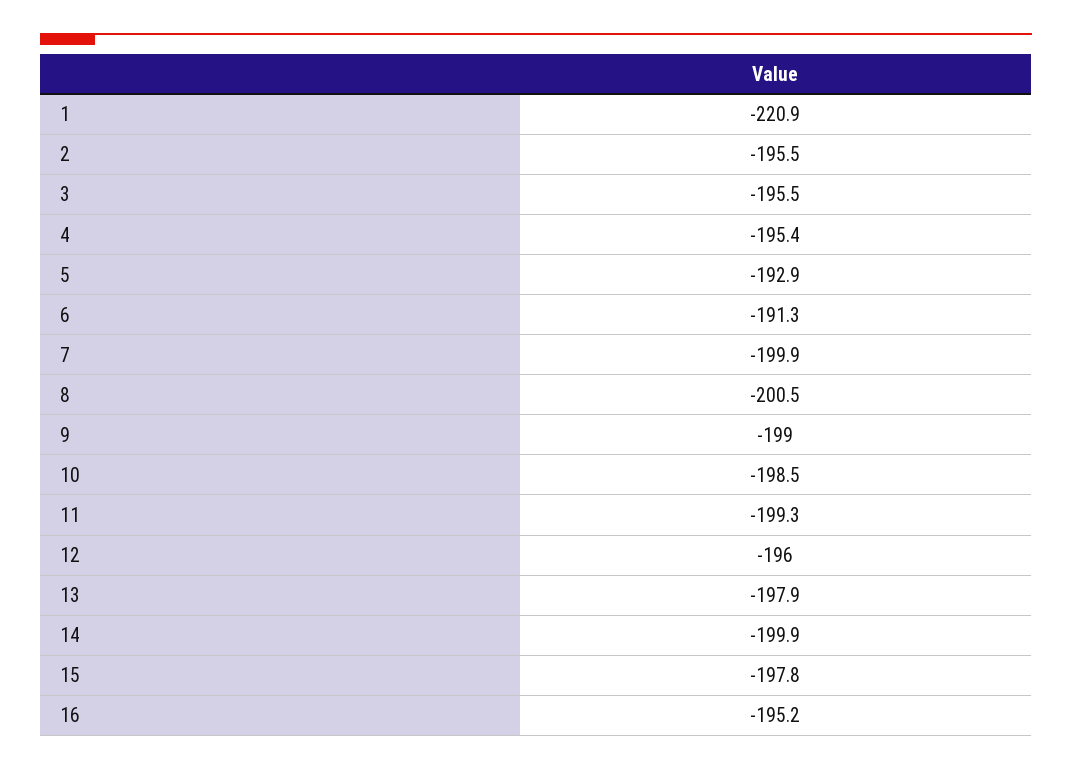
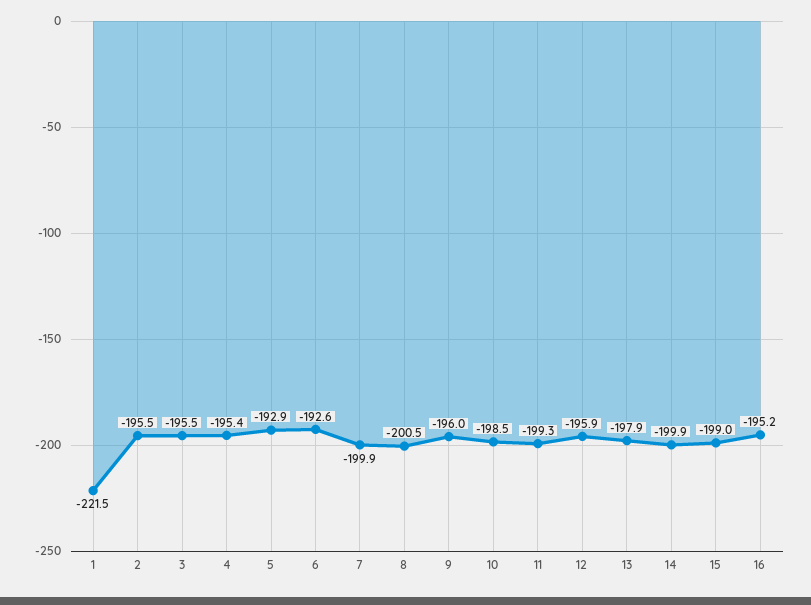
1: -220.9 -> -221.5
6: -191.3 -> -192.6
9: -199 -> -196
12: -196 -> -195.9
15: -197.8 -> -199

